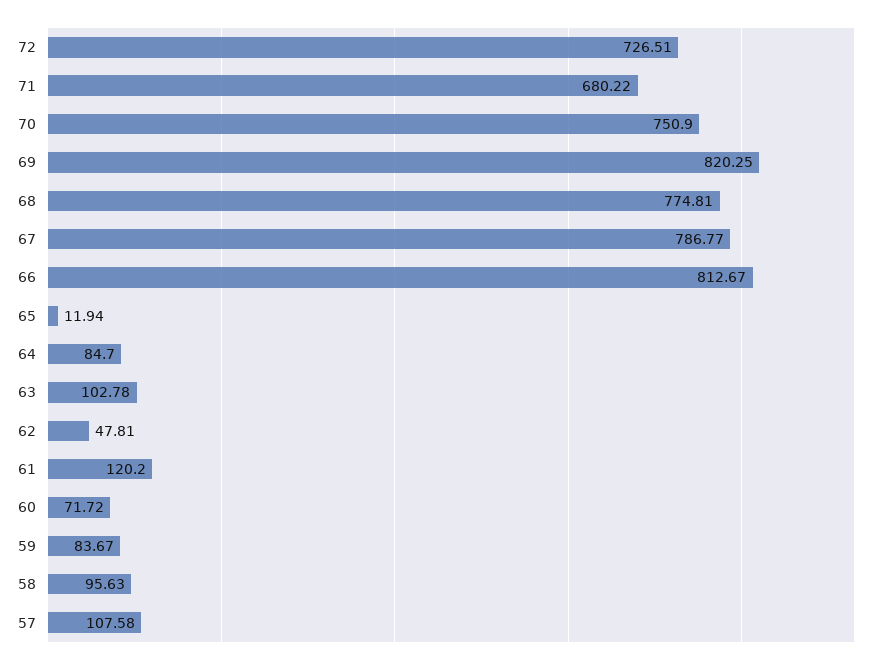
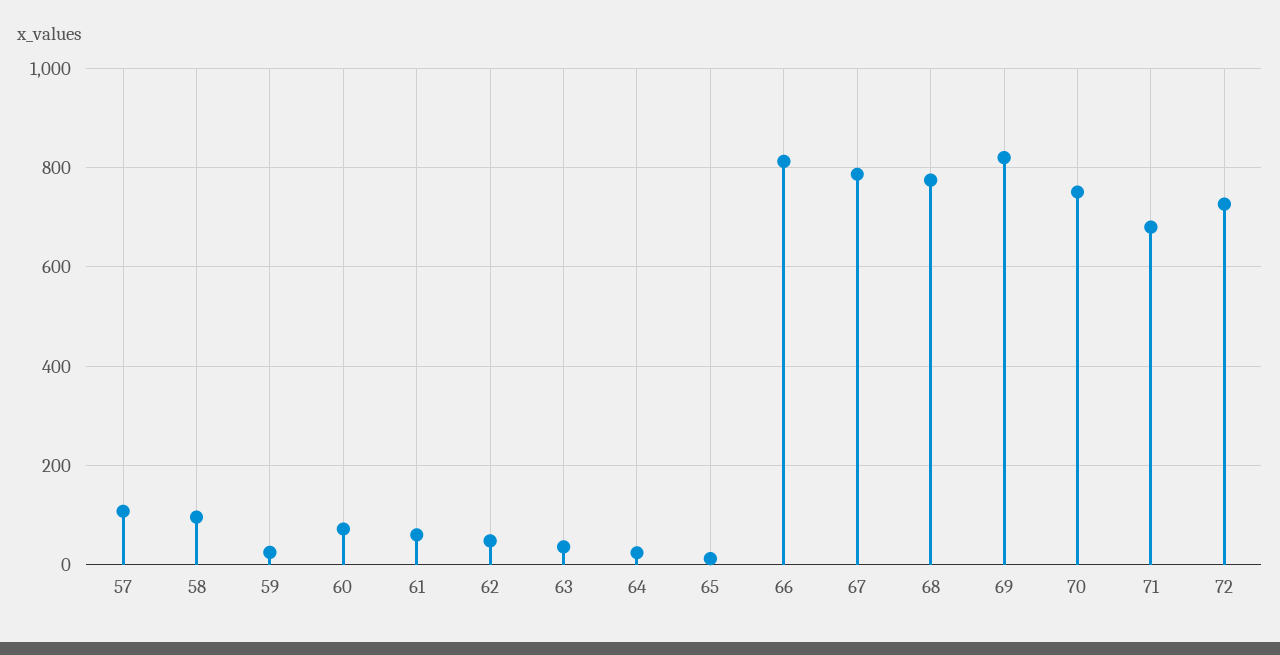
64: 84.7 -> 20
63: 102.78 -> 40
61: 120.2 -> 60
59: 83.67 -> 20

